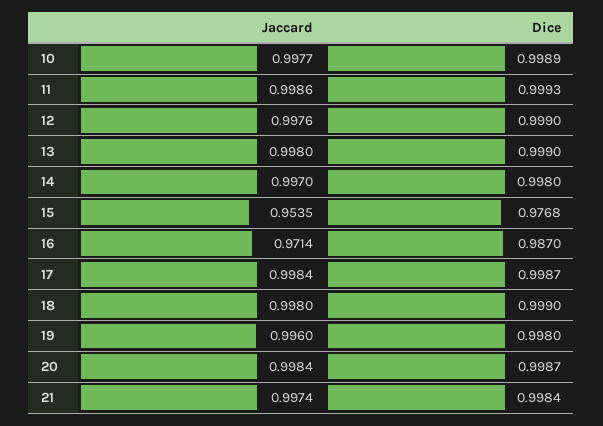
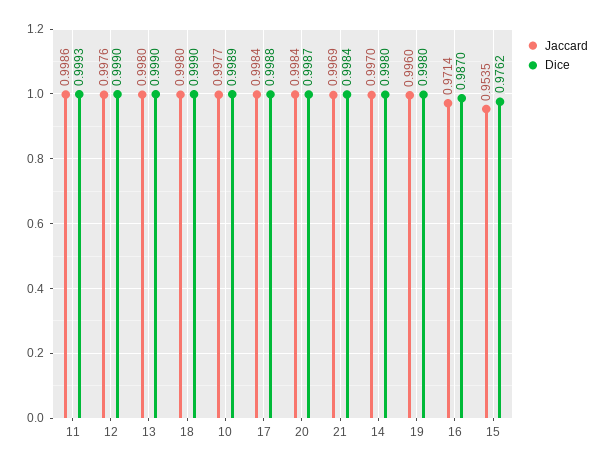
Dice, 15: 0.9768 -> 0.9762
Dice, 17: 0.9987 -> 0.9988
Jaccard, 21: 0.9974 -> 0.9969

